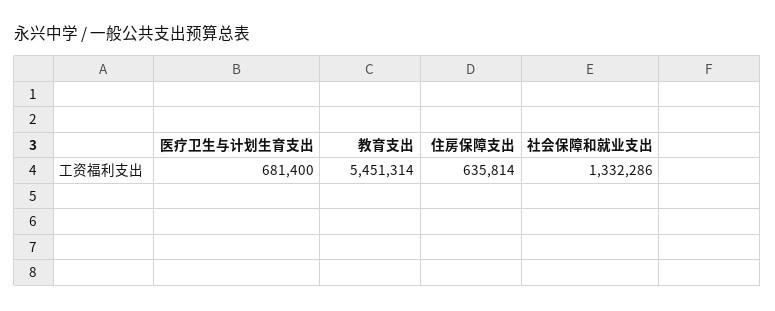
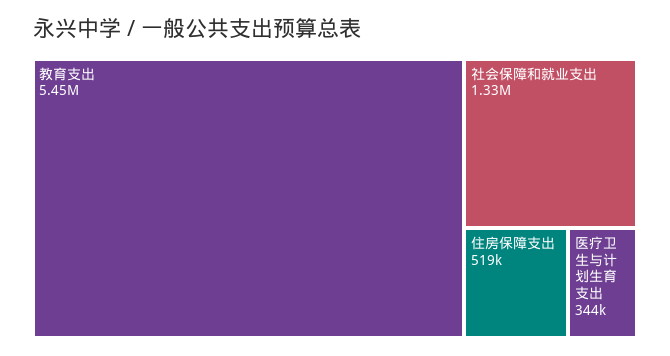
医疗卫生与计划生育支出: 681400 -> 344000
住房保障支出: 635814 -> 519000

